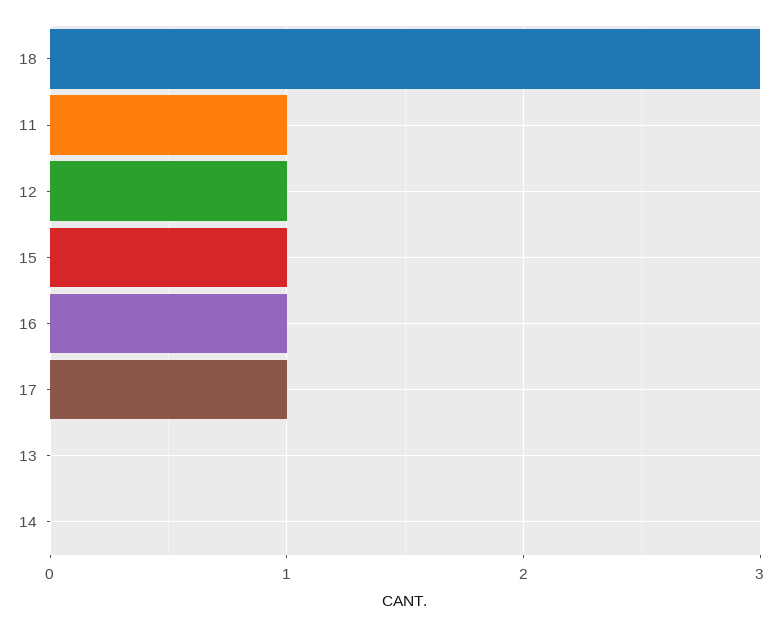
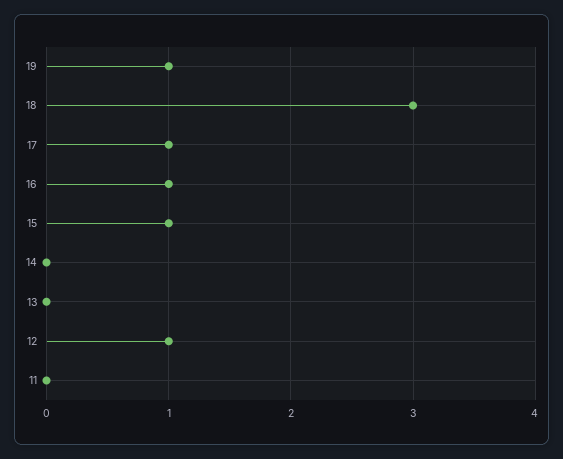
11: 1 -> 0
19: none -> 1

